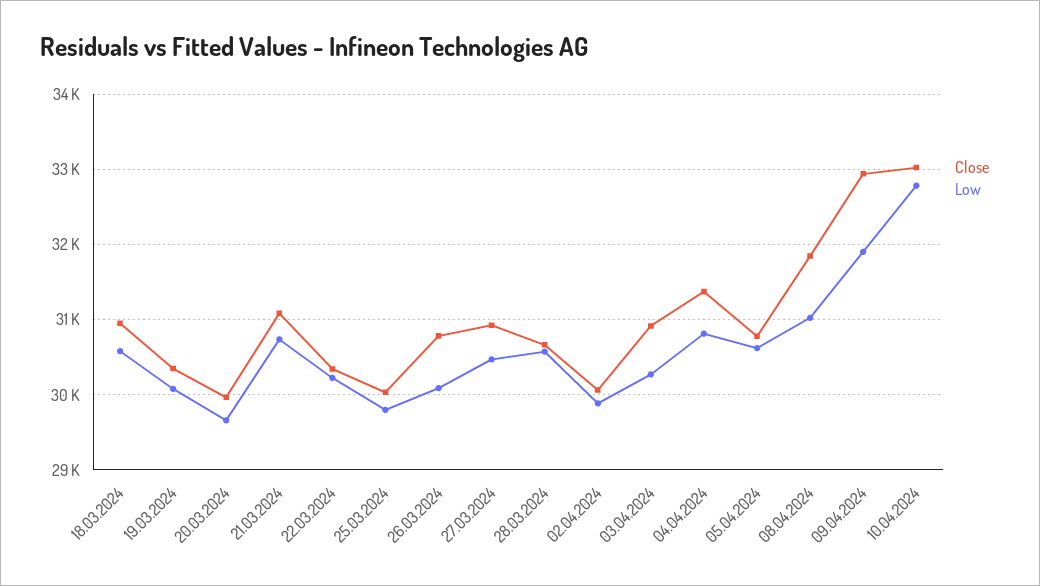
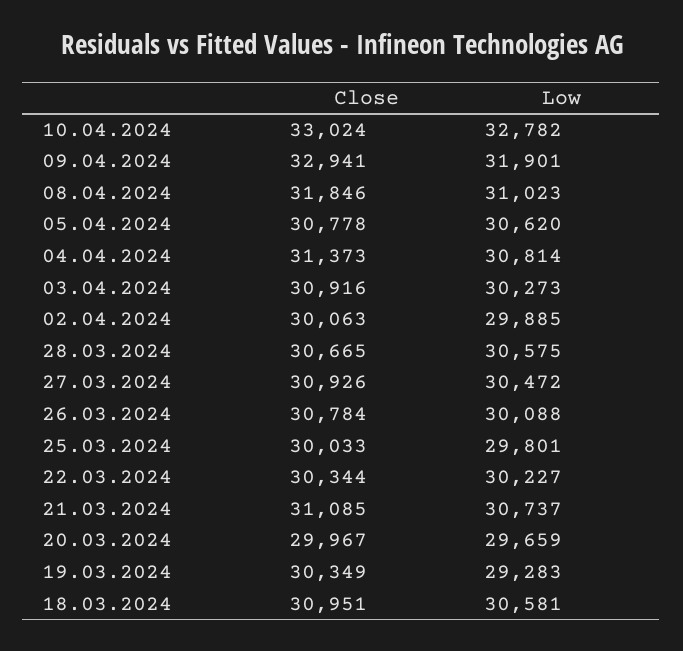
Low, 19.03.2024: 30100 -> 29283

